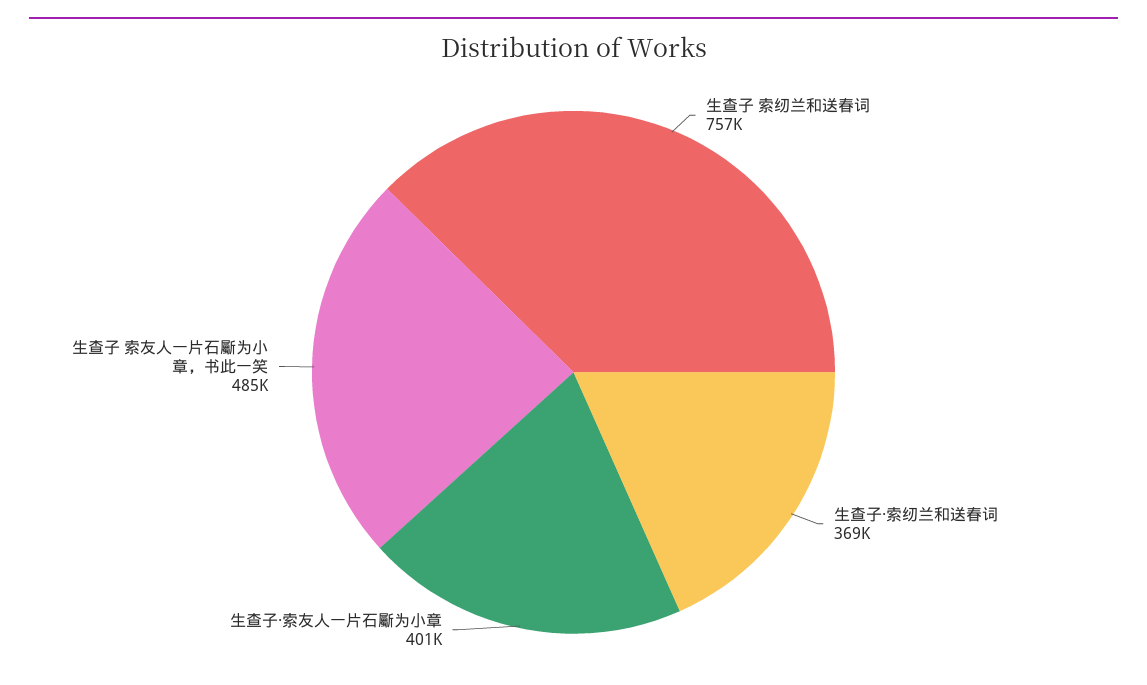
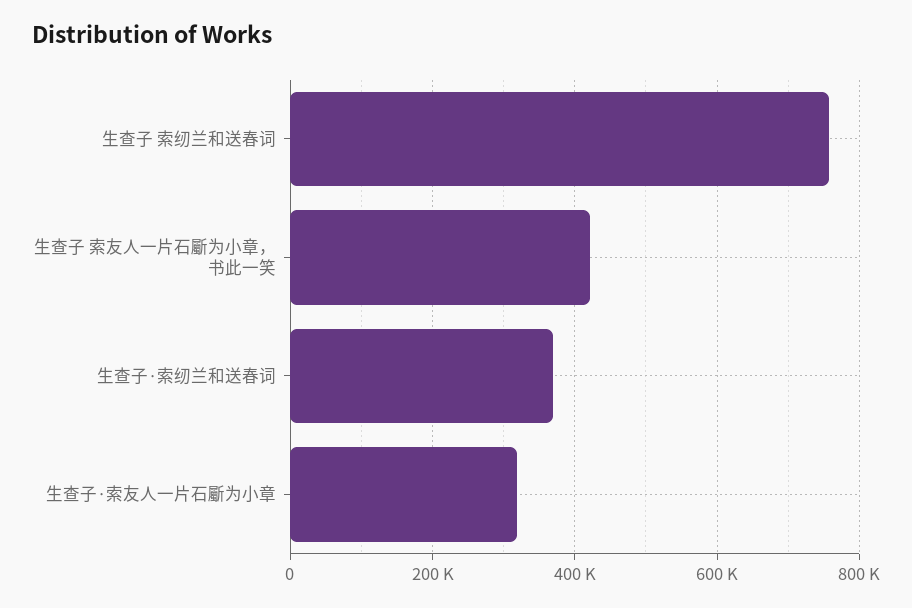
生查子·索友人一片石斸为小章: 401000 -> 320000
生查子 索友人一片石斸为小章，书此一笑: 485000 -> 420000

